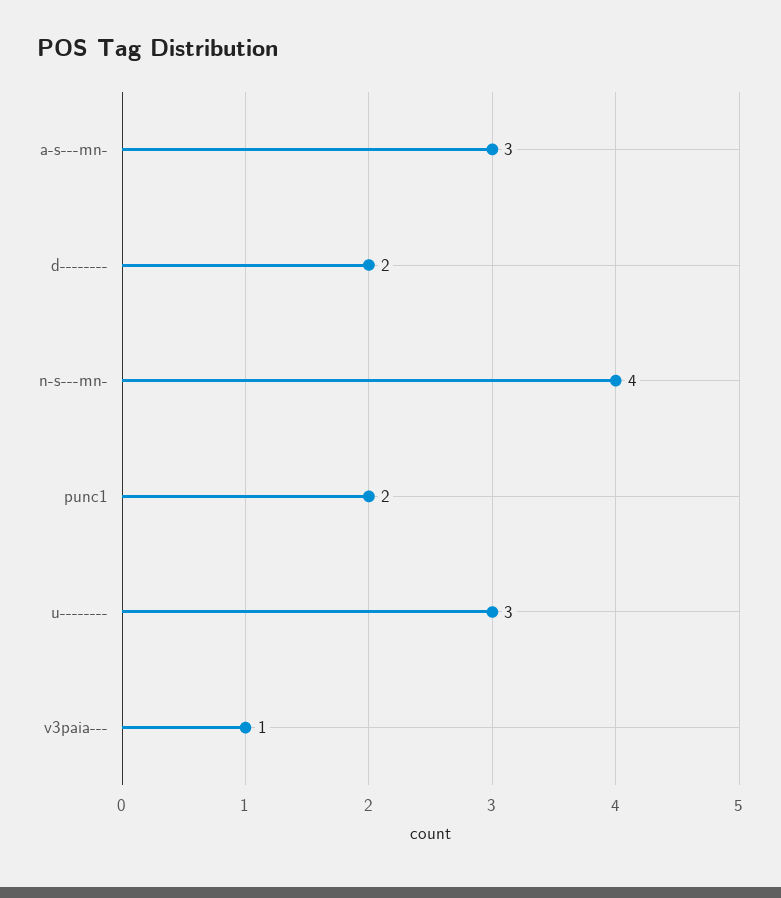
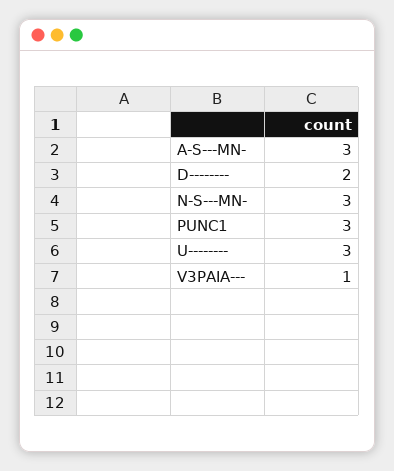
n-s---mn-: 4 -> 3
punc1: 2 -> 3

